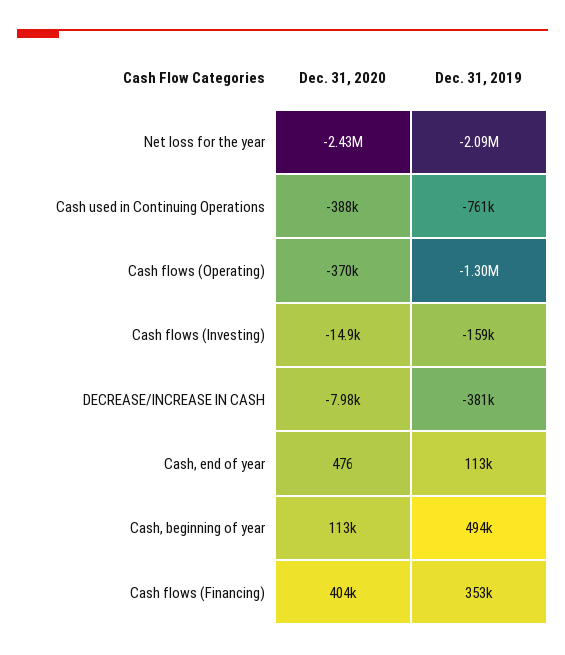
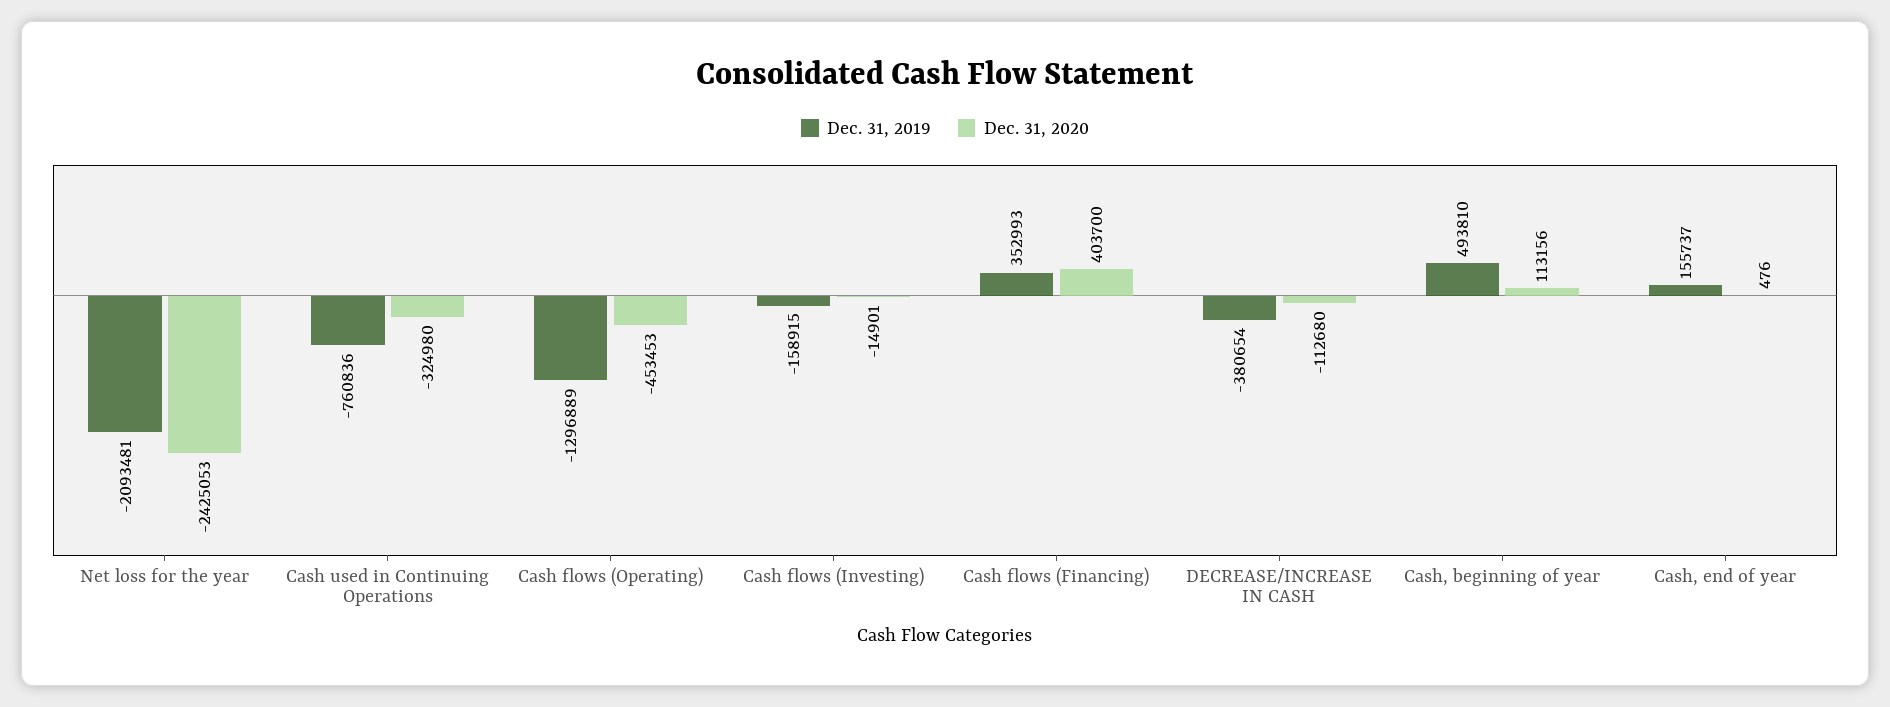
Dec. 31, 2020, Cash used in Continuing Operations: -388000 -> -324980
Dec. 31, 2020, Cash flows (Operating): -370000 -> -453453
Dec. 31, 2020, DECREASE/INCREASE IN CASH: -7980 -> -112680
Dec. 31, 2019, Cash, end of year: 113000 -> 155737

